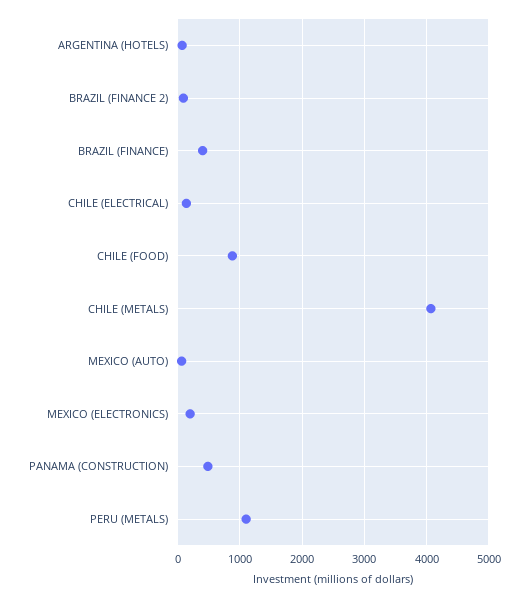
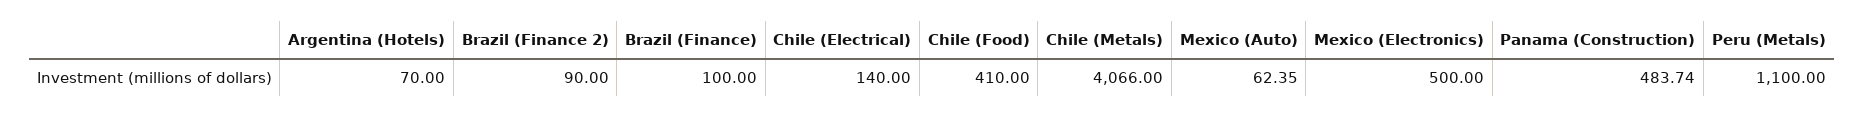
BRAZIL (FINANCE): 400 -> 100
CHILE (FOOD): 900 -> 410
MEXICO (ELECTRONICS): 200 -> 500

